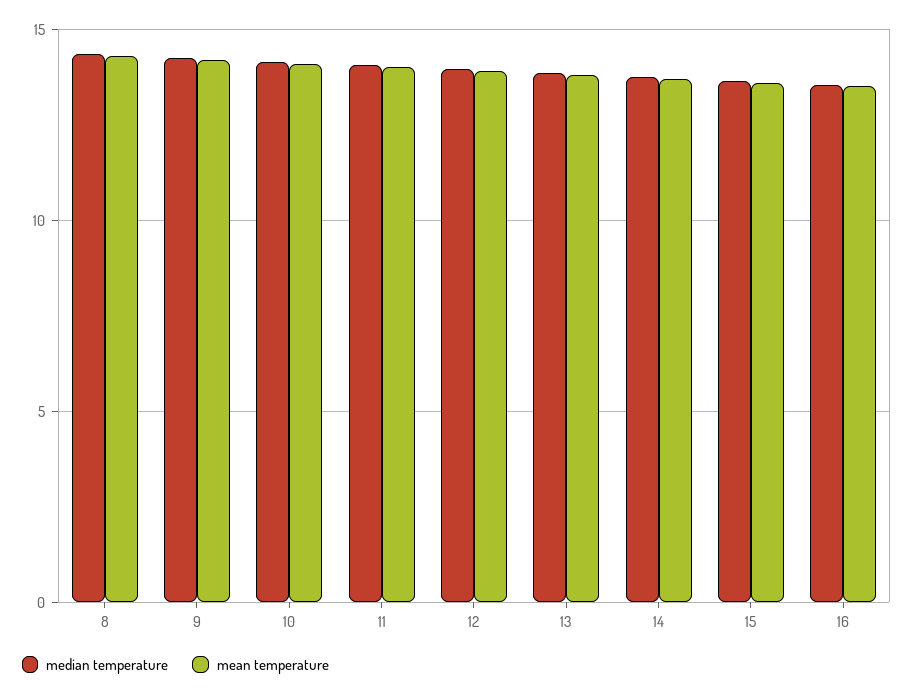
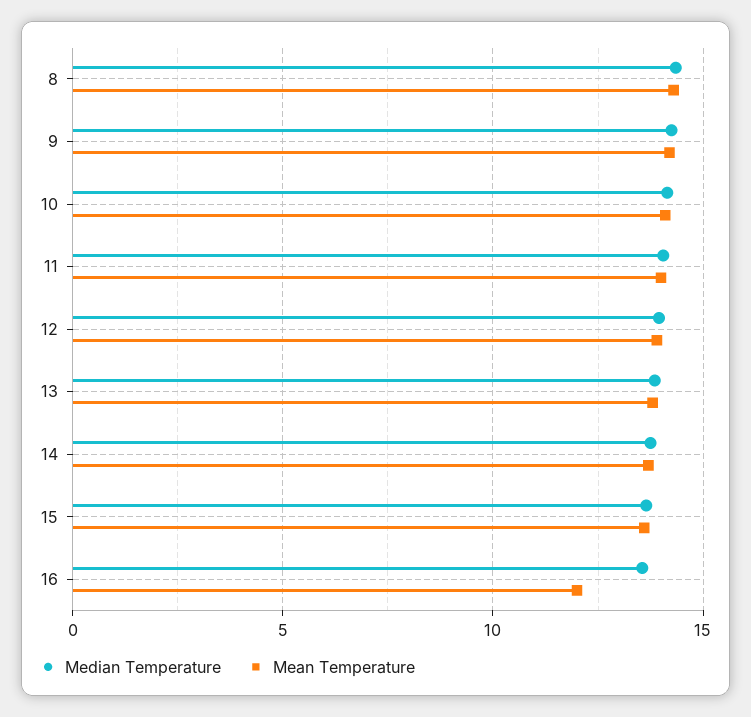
mean temperature, 16: 13.5 -> 12

